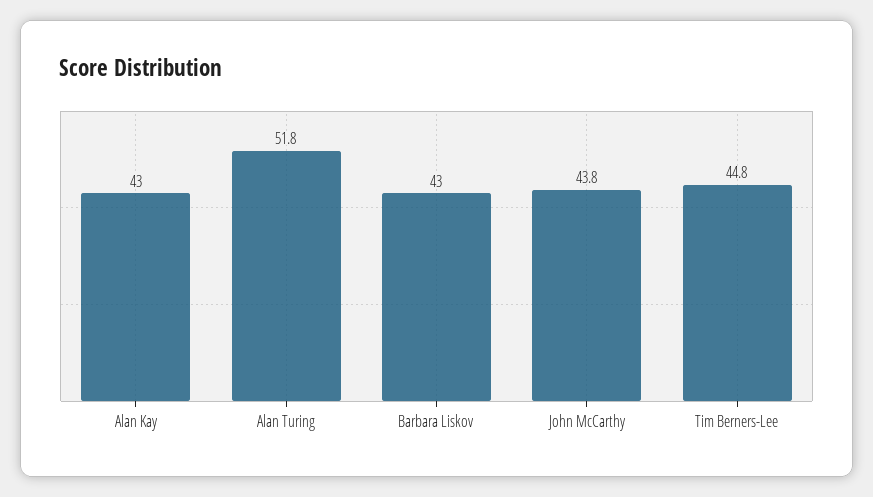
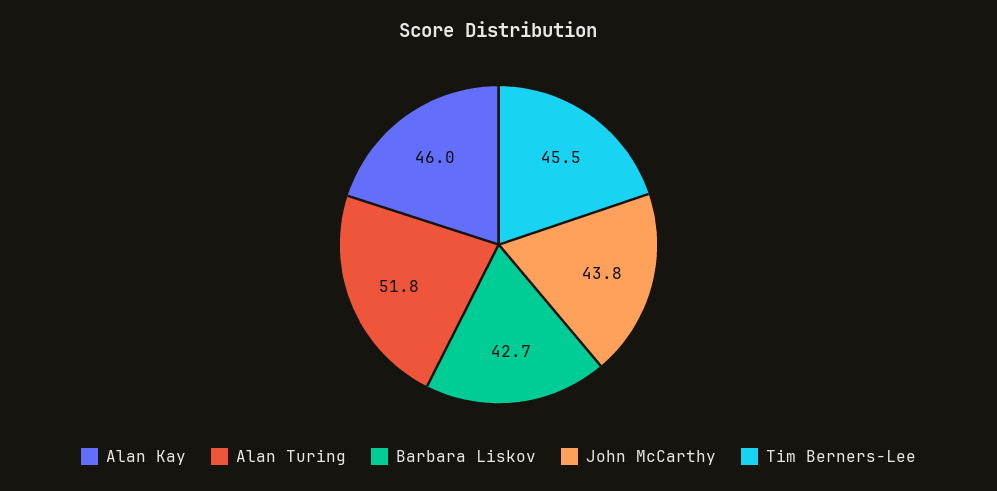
Alan Kay: 43 -> 46
Barbara Liskov: 43 -> 42.7
Tim Berners-Lee: 44.8 -> 45.5

